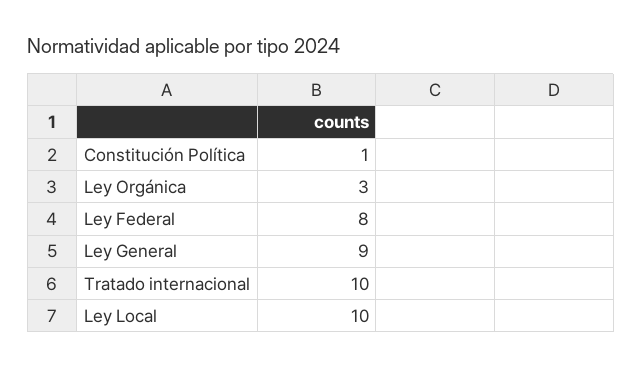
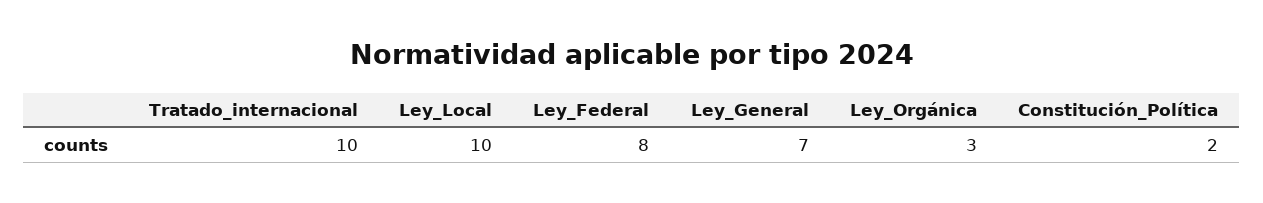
Constitución Política: 1 -> 2
Ley General: 9 -> 7

